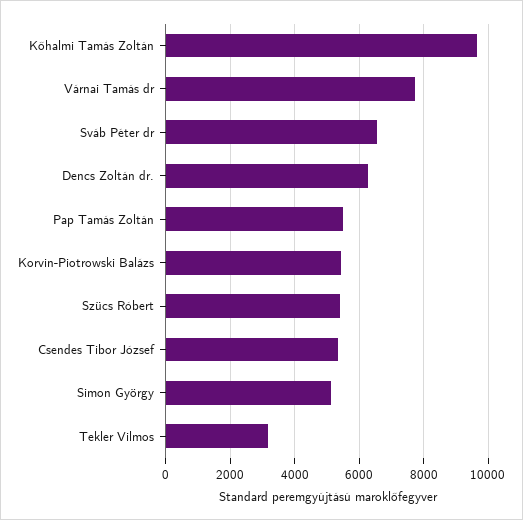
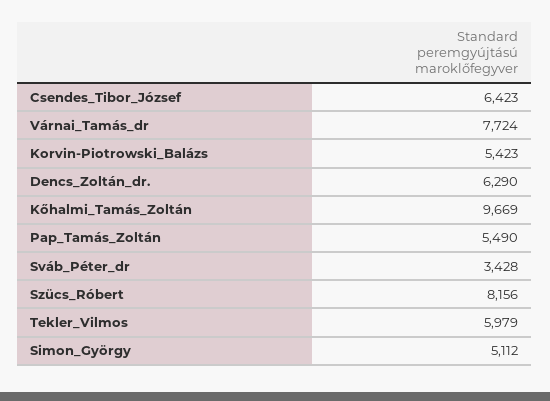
Sváb Péter dr: 6600 -> 3428
Szücs Róbert: 5400 -> 8156
Csendes Tibor József: 5400 -> 6423
Tekler Vilmos: 3200 -> 5979

